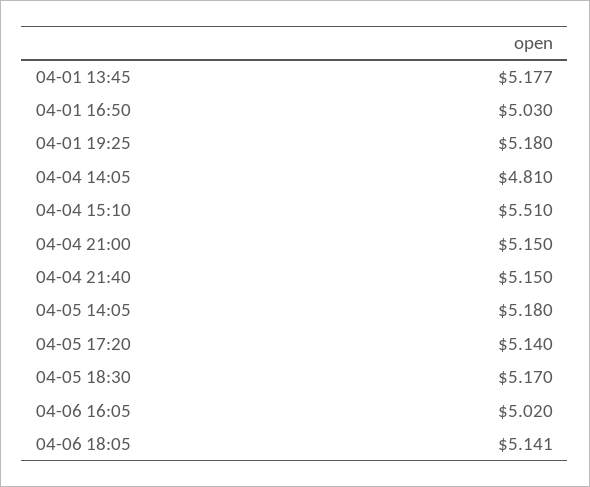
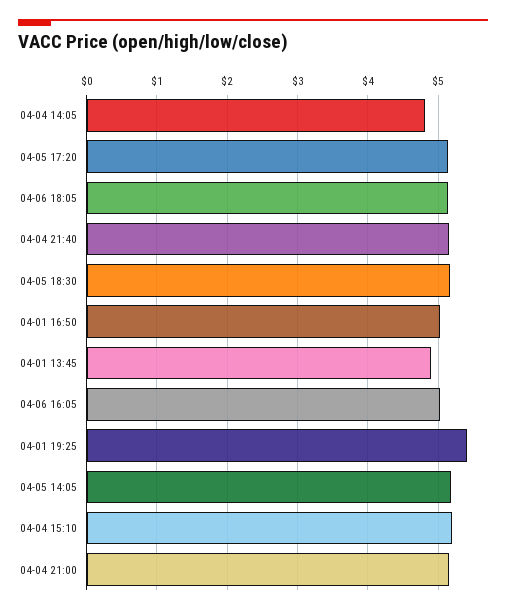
04-01 13:45: 5.177 -> 4.9
04-01 19:25: 5.18 -> 5.4
04-04 15:10: 5.51 -> 5.2

